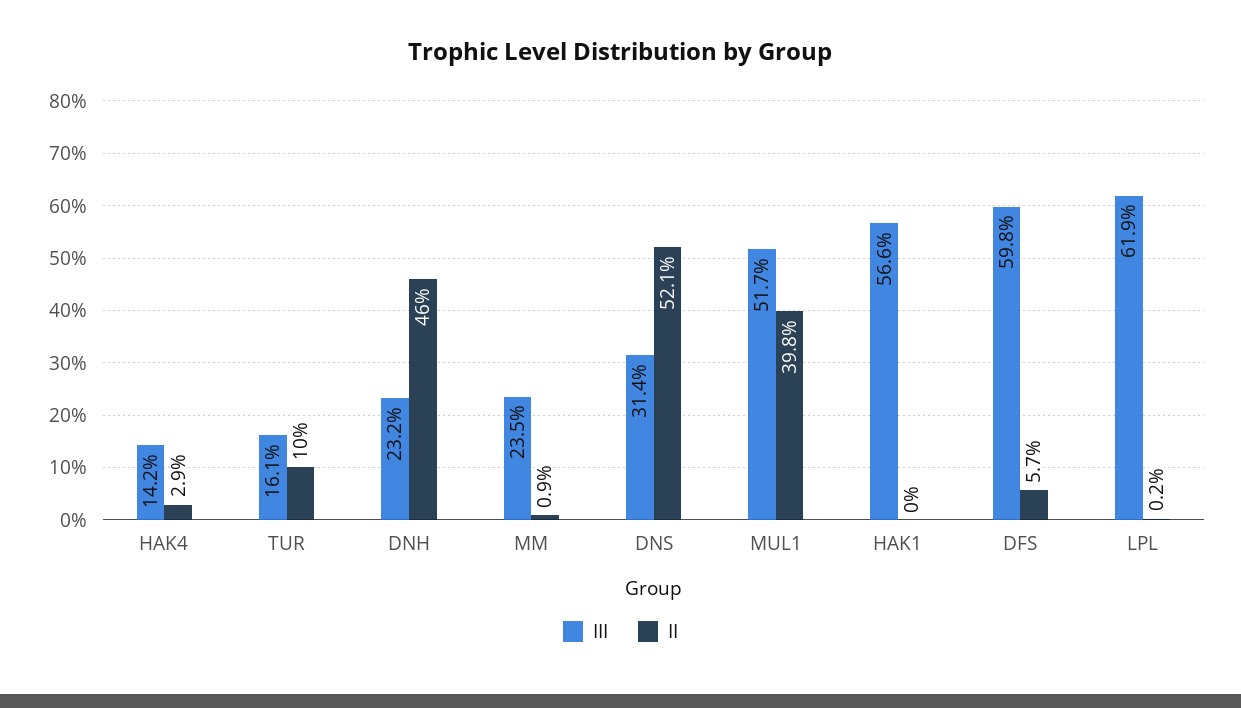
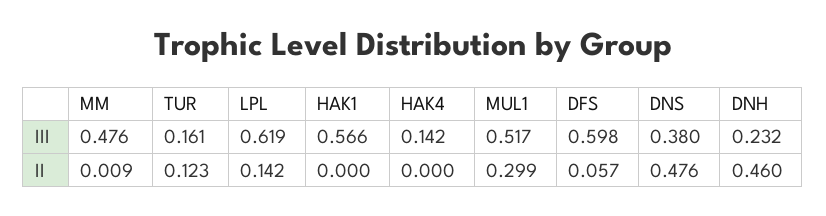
II, HAK4: 0.029 -> 0
II, TUR: 0.1 -> 0.123
III, MM: 0.235 -> 0.476
III, DNS: 0.314 -> 0.38
II, DNS: 0.521 -> 0.476
II, MUL1: 0.398 -> 0.299
II, LPL: 0.002 -> 0.142

